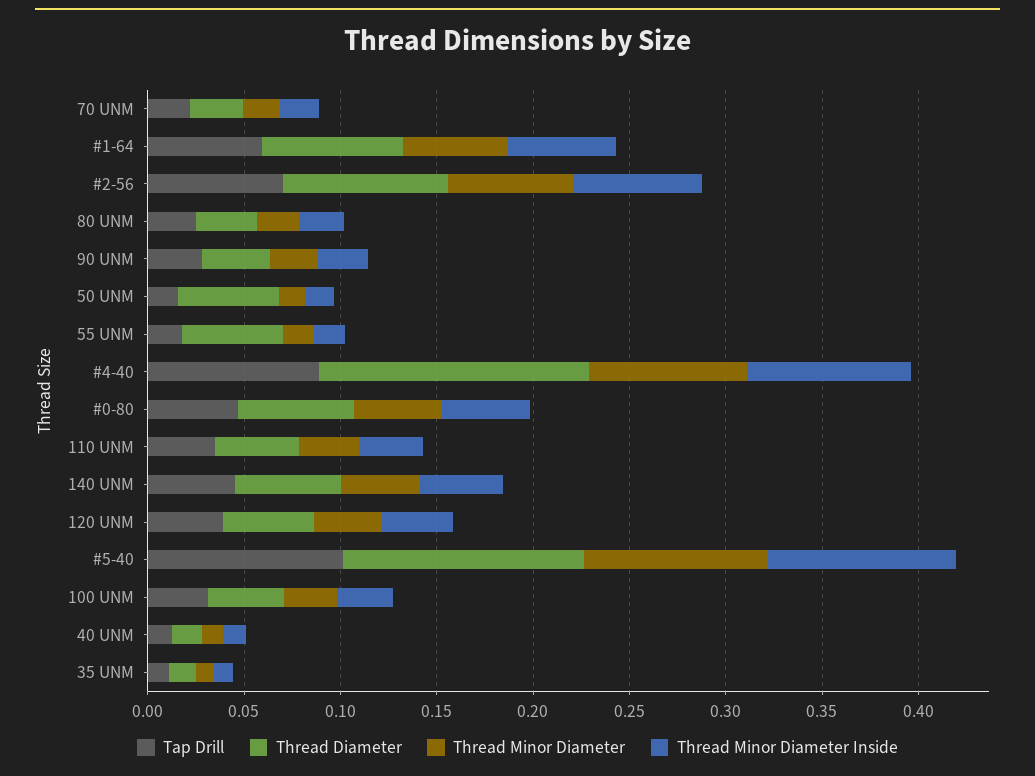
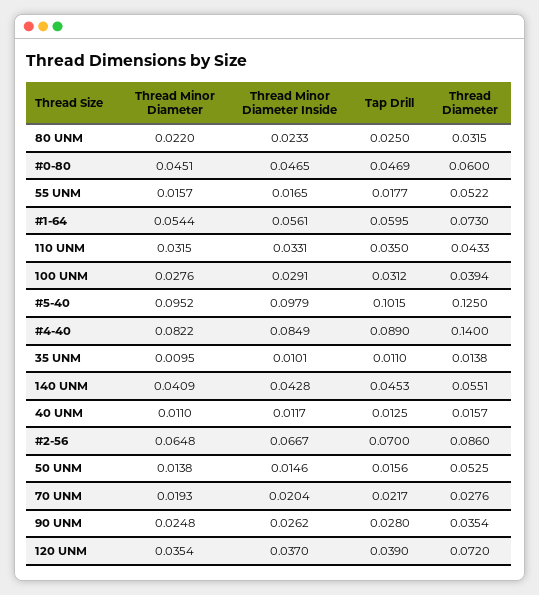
Thread Diameter, 120 UNM: 0.05 -> 0.072

